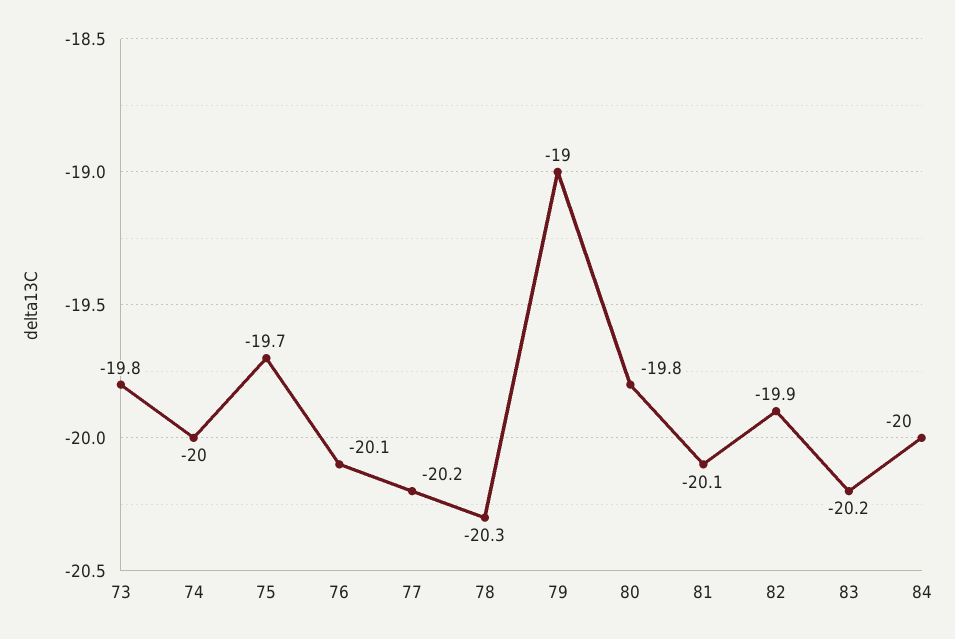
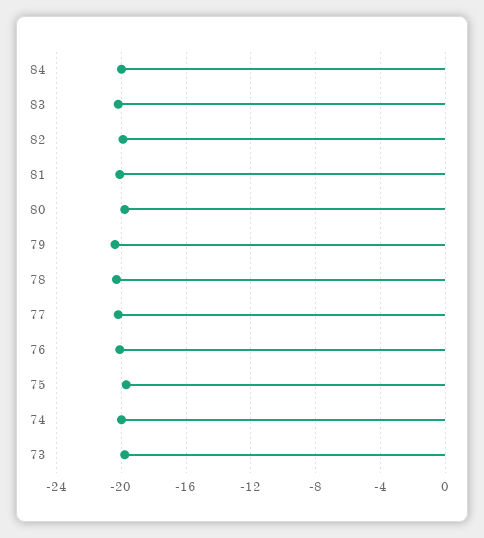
79: -19 -> -20.5

